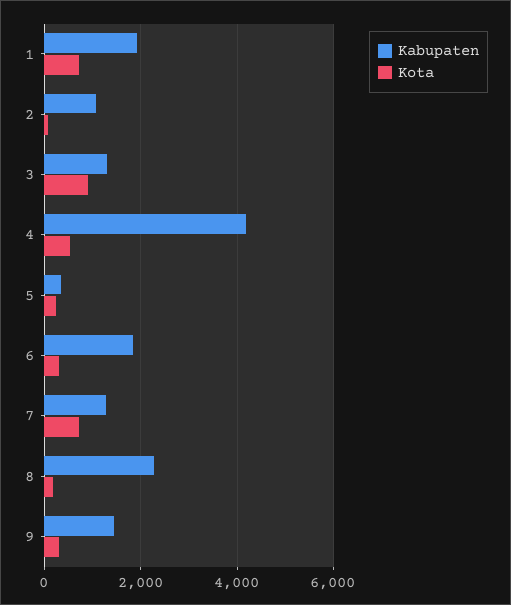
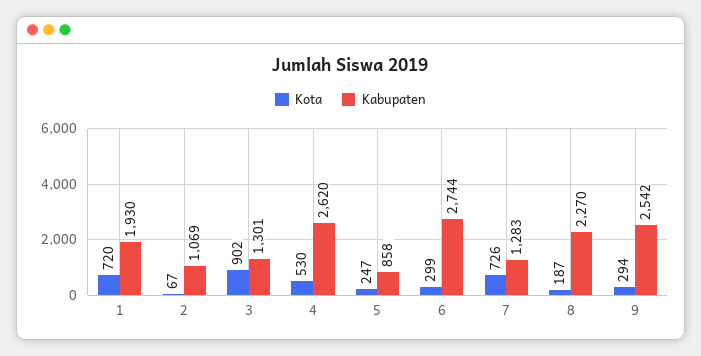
Kabupaten, 4: 4200 -> 2620
Kabupaten, 5: 400 -> 858
Kabupaten, 6: 1800 -> 2744
Kabupaten, 9: 1400 -> 2542

